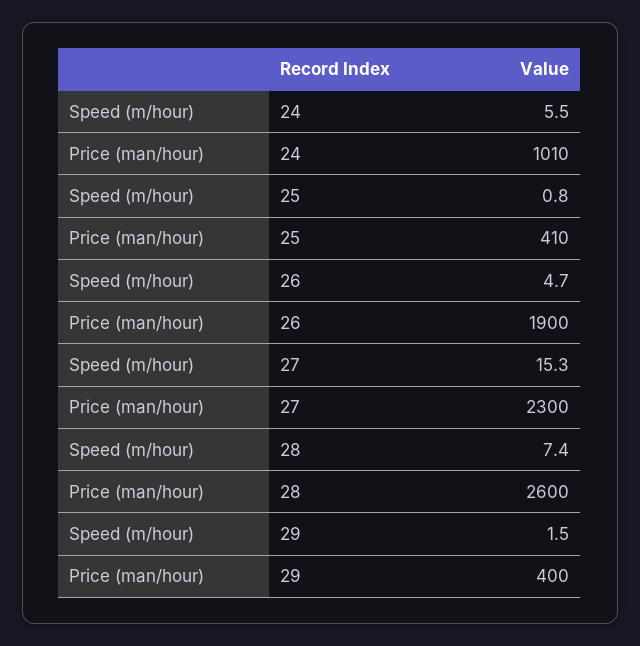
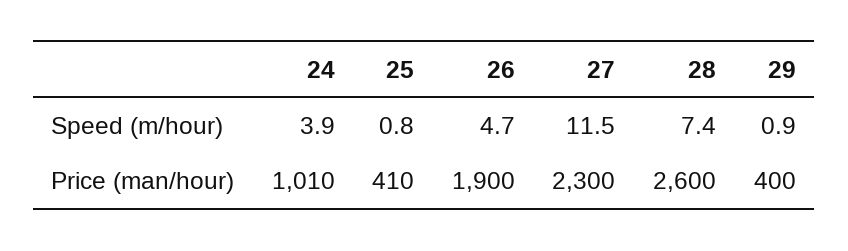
Speed (m/hour), 24: 5.5 -> 3.9
Speed (m/hour), 27: 15.3 -> 11.5
Speed (m/hour), 29: 1.5 -> 0.9

